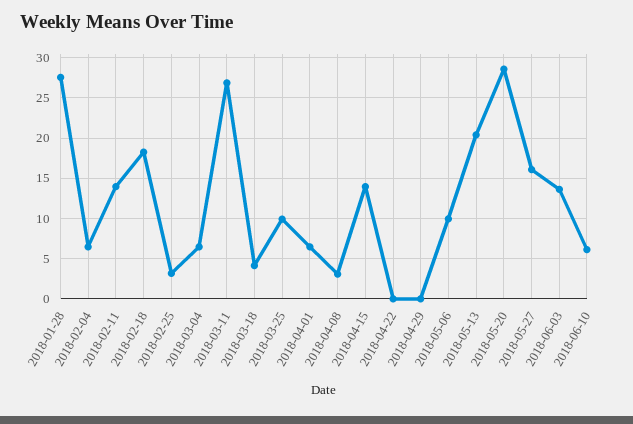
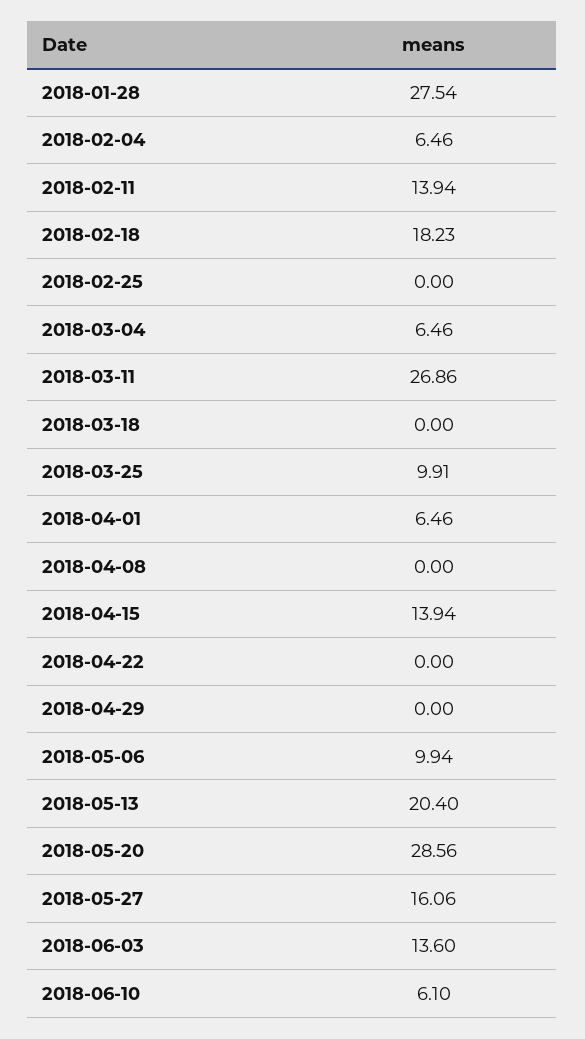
2018-02-25: 3 -> 0
2018-03-18: 4 -> 0
2018-04-08: 3 -> 0

